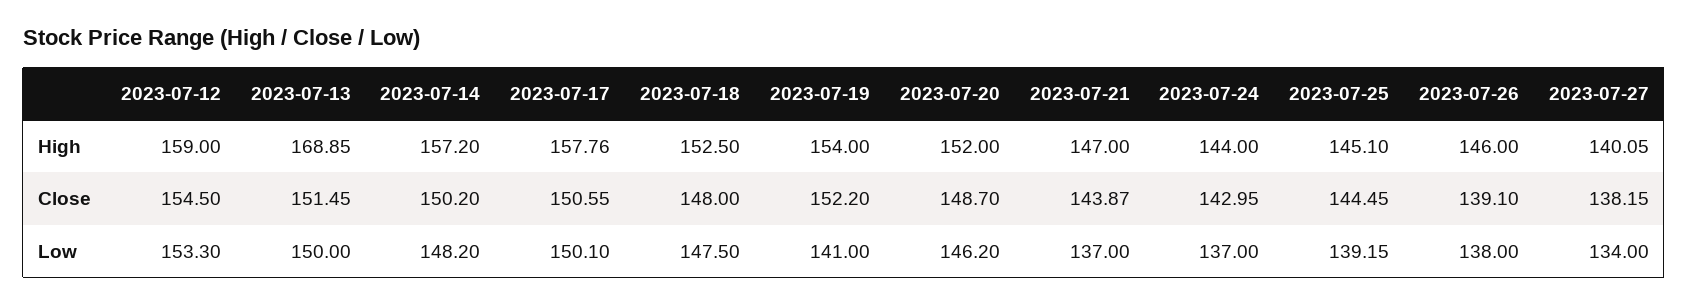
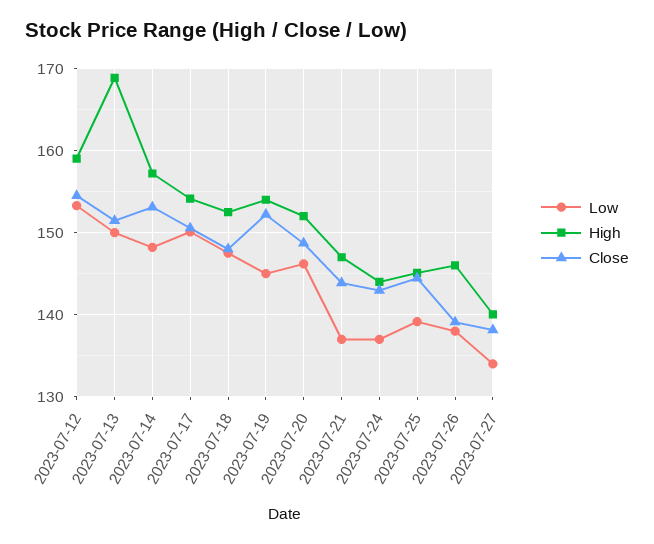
High, 2023-07-17: 157.76 -> 154
Close, 2023-07-14: 150.2 -> 153
Low, 2023-07-19: 141 -> 145

